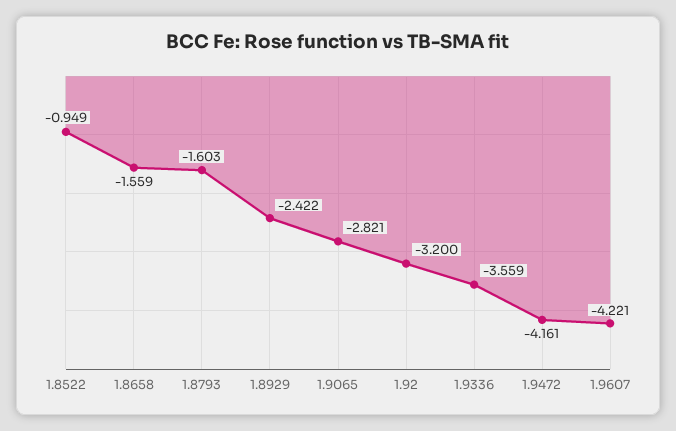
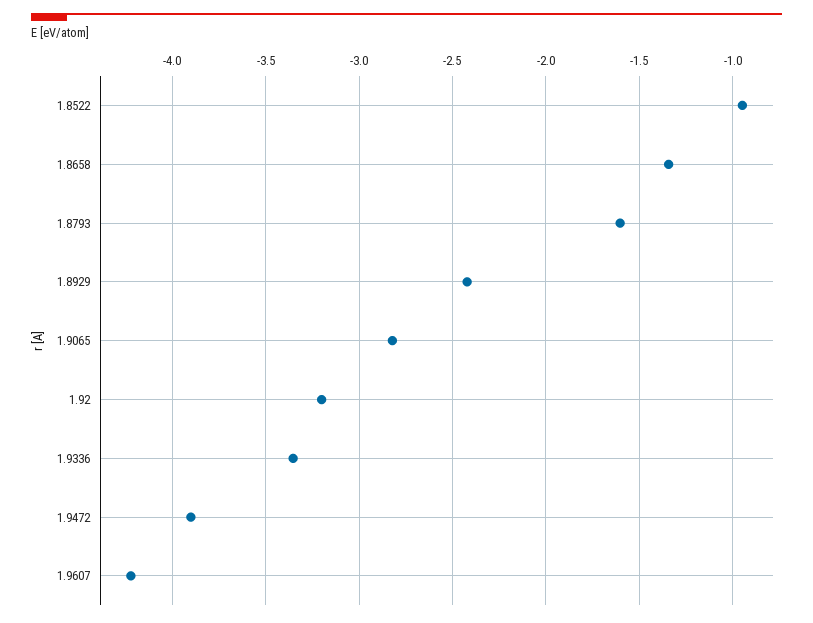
1.8658: -1.559 -> -1.35
1.9336: -3.559 -> -3.35
1.9472: -4.161 -> -3.9

